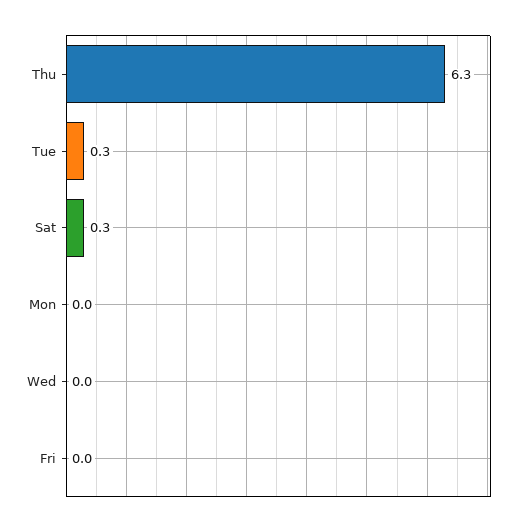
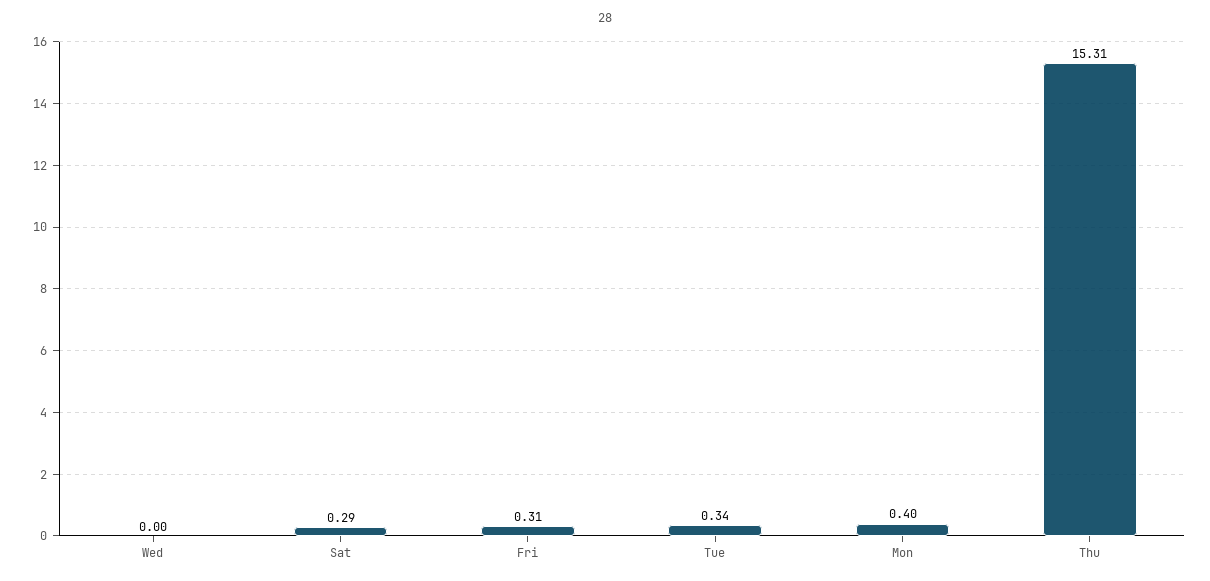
Thu: 6.3 -> 15.31
Mon: 0 -> 0.4
Fri: 0 -> 0.31

